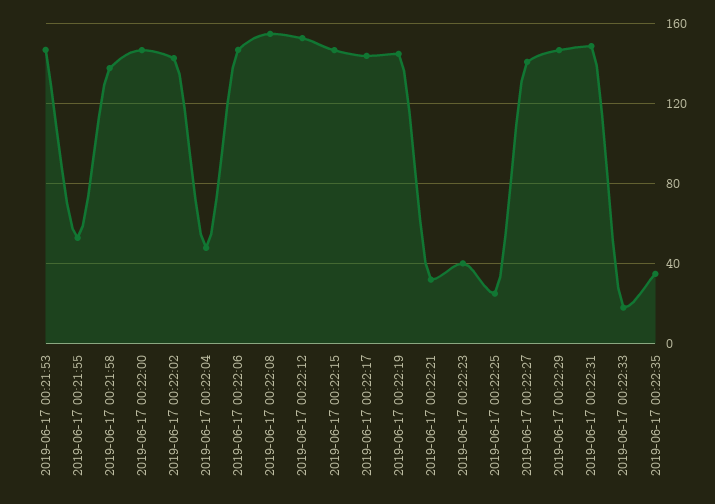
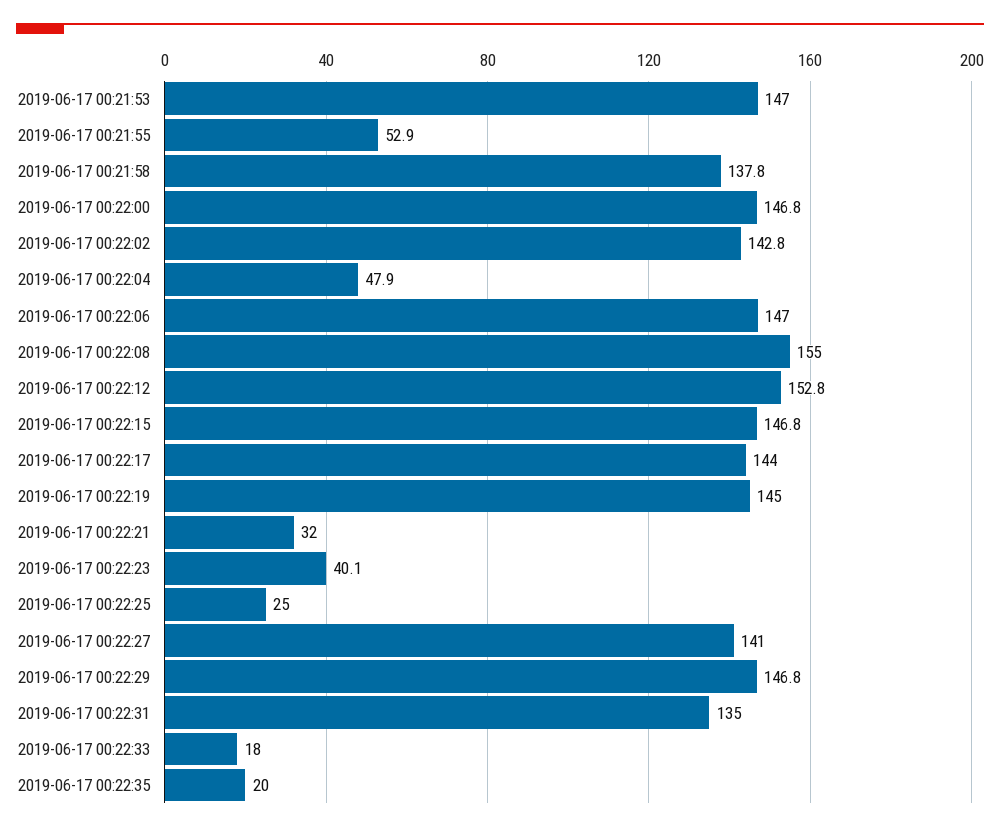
2019-06-17 00:22:31: 150 -> 135
2019-06-17 00:22:35: 35 -> 20

